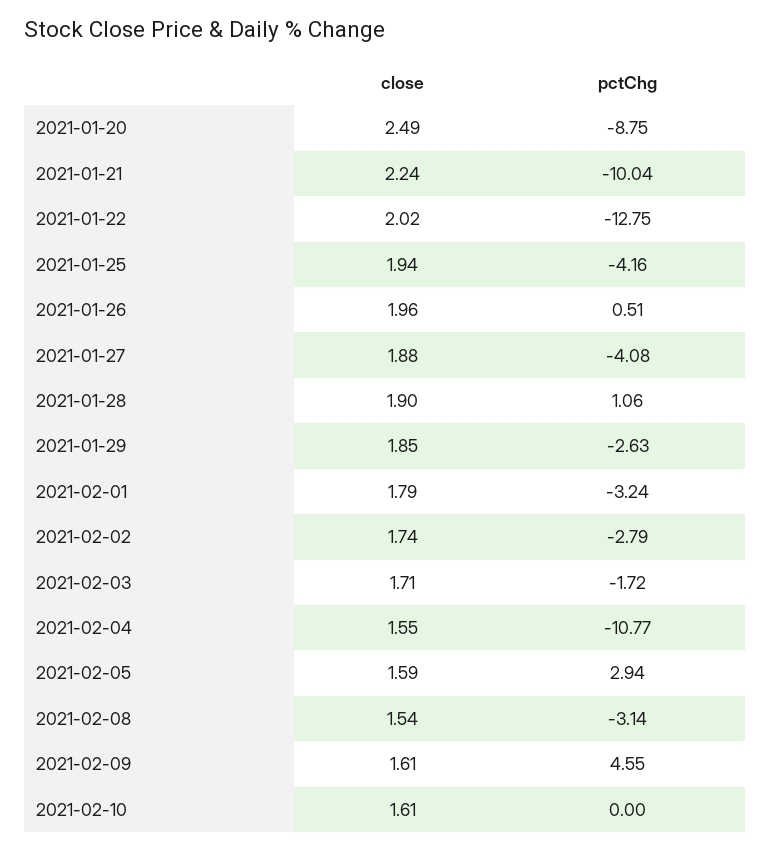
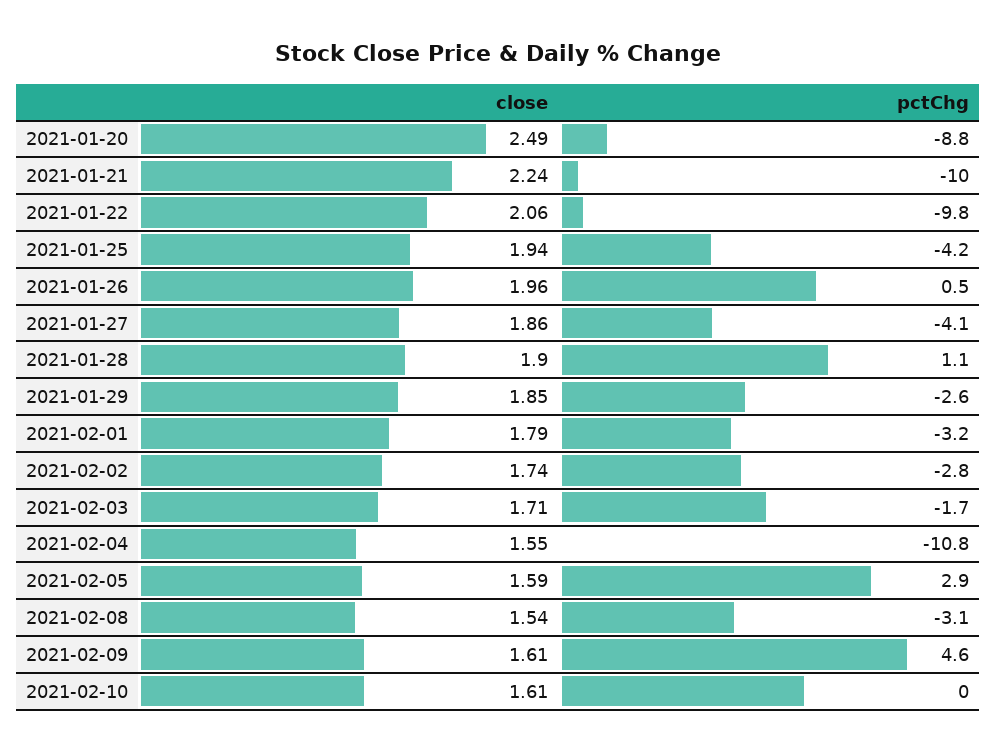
close, 2021-01-22: 2.02 -> 2.06
pctChg, 2021-01-22: -12.75 -> -9.8
close, 2021-01-27: 1.88 -> 1.86

